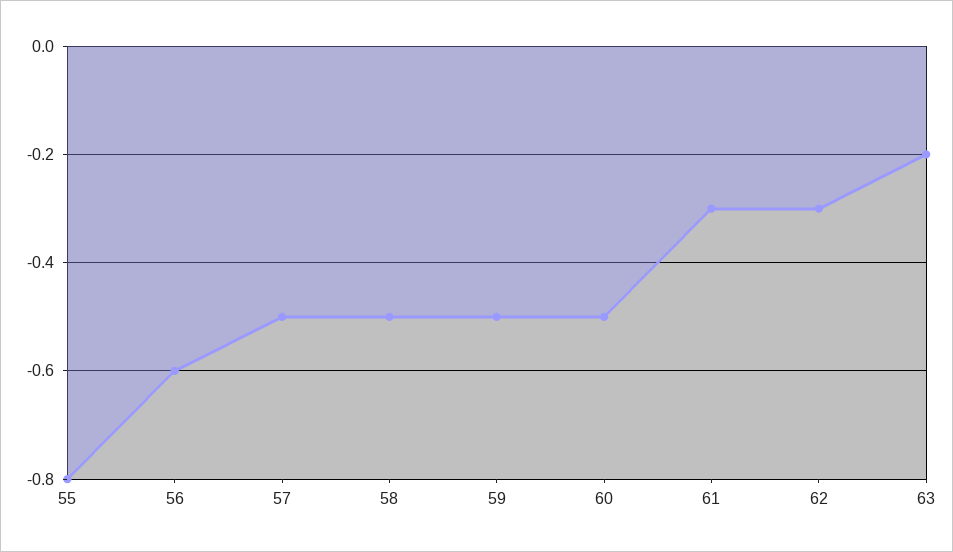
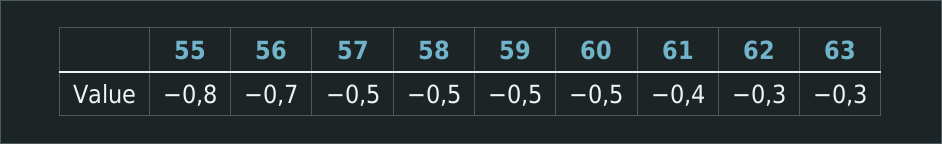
56: -0.6 -> -0.7
61: -0.3 -> -0.4
63: -0.2 -> -0.3

